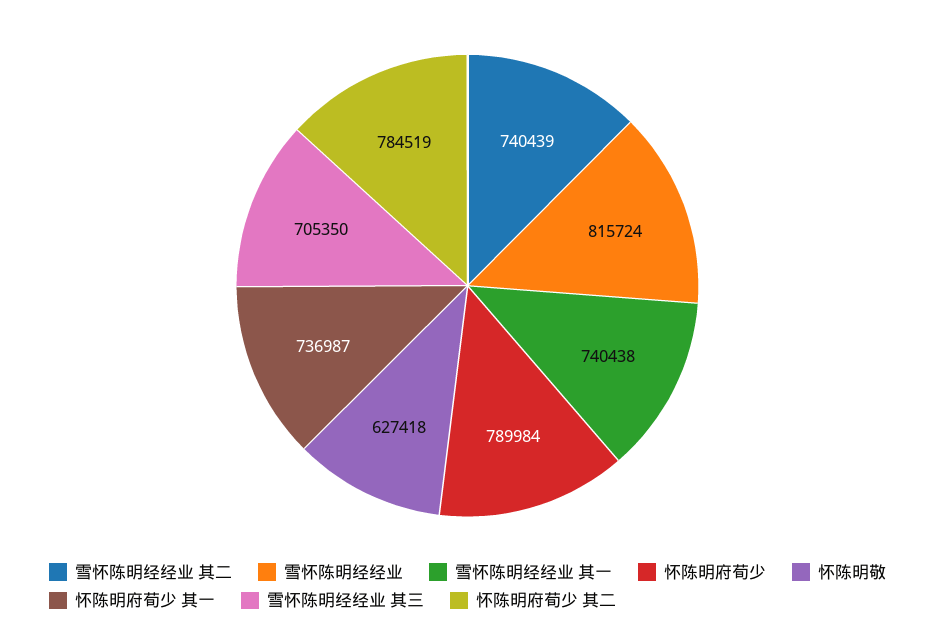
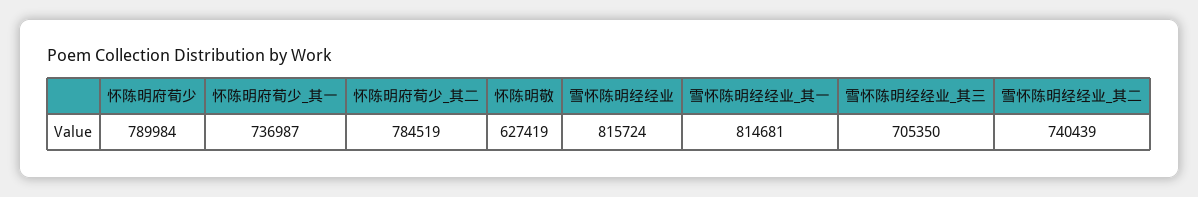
雪怀陈明经经业 其一: 740438 -> 814681
怀陈明敬: 627418 -> 627419

